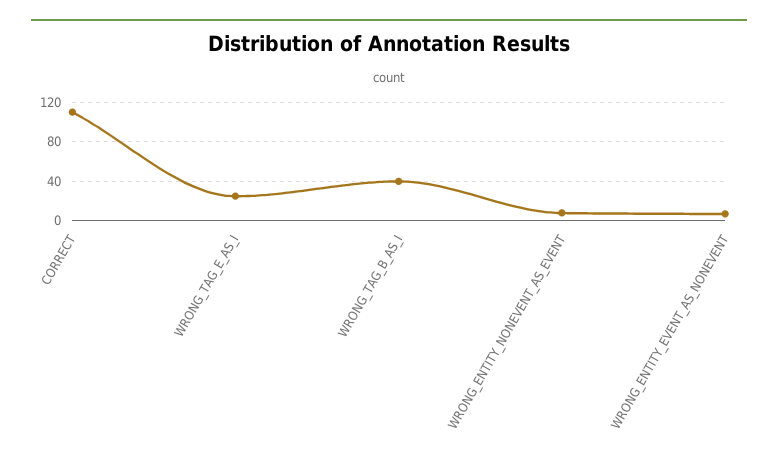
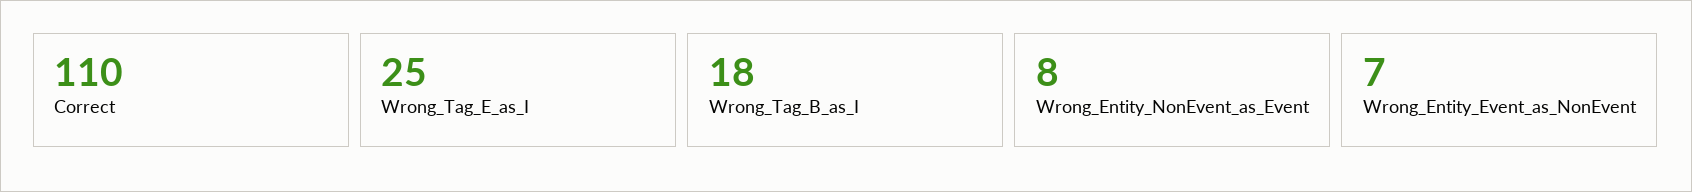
WRONG_TAG_B_AS_I: 40 -> 18

